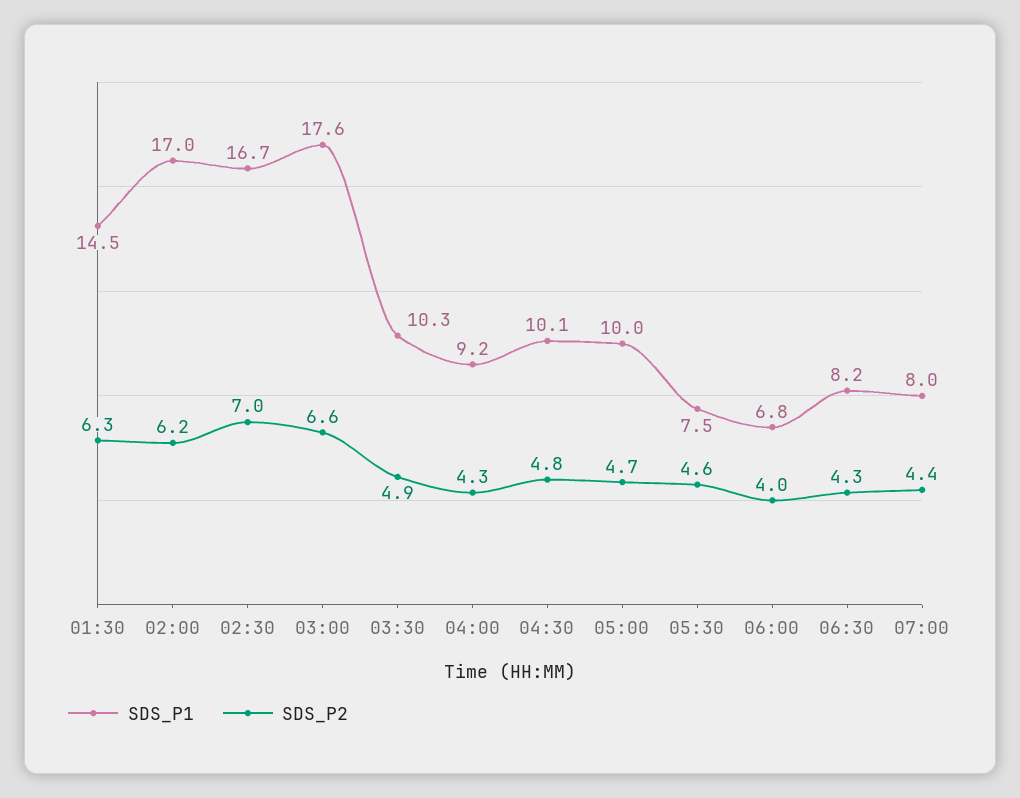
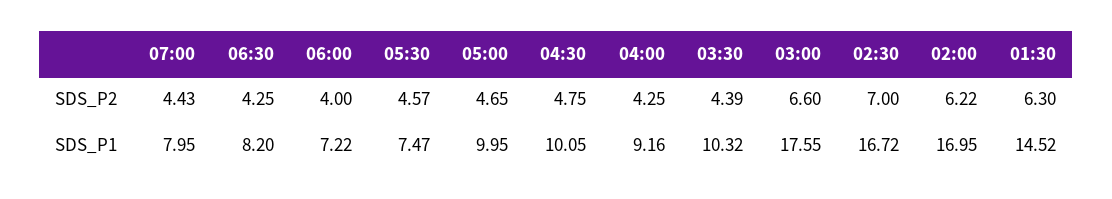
SDS_P2, 03:30: 4.9 -> 4.39
SDS_P1, 06:00: 6.8 -> 7.22

